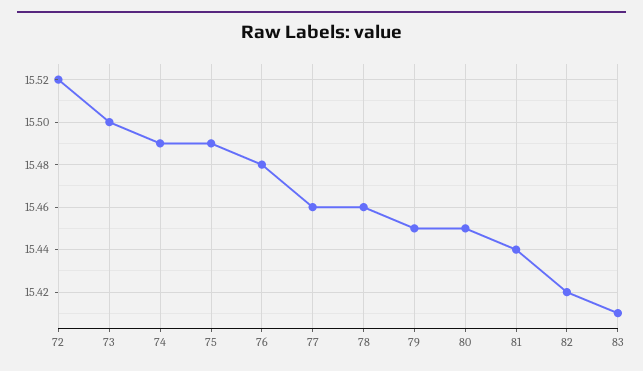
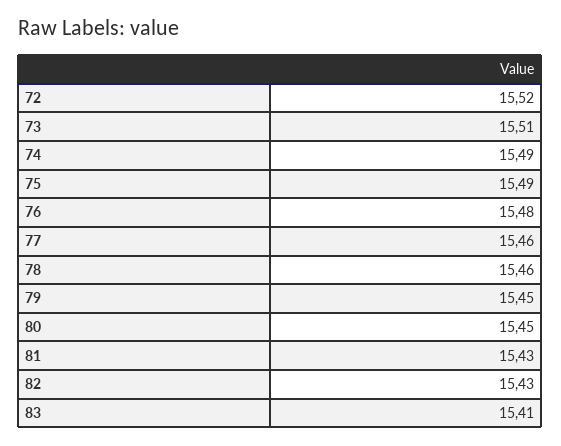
73: 15.5 -> 15.51
81: 15.44 -> 15.43
82: 15.42 -> 15.43

